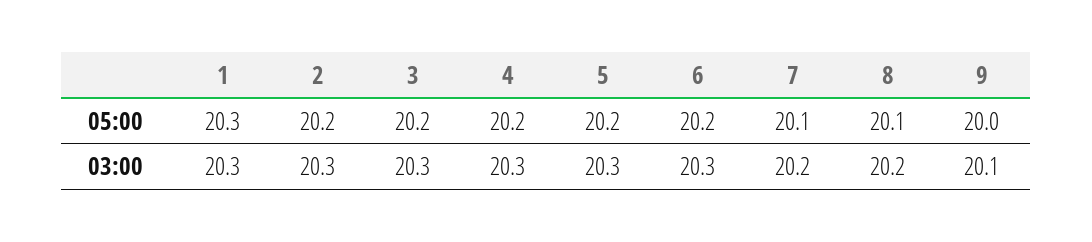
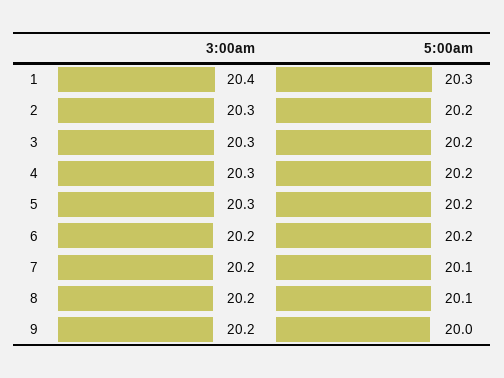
1, 03:00: 20.3 -> 20.4
6, 03:00: 20.3 -> 20.2
9, 03:00: 20.1 -> 20.2

